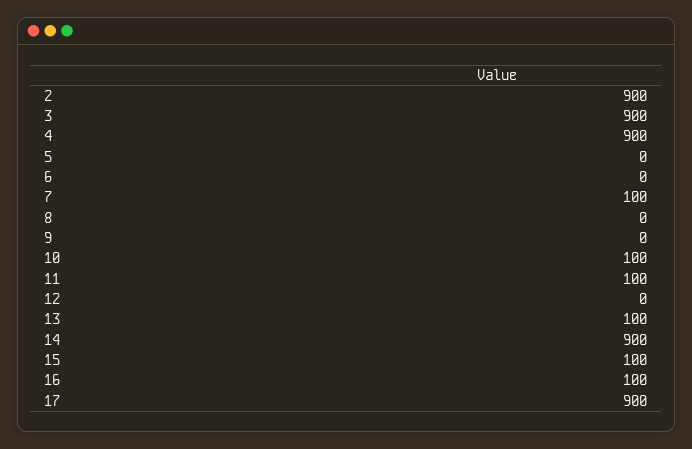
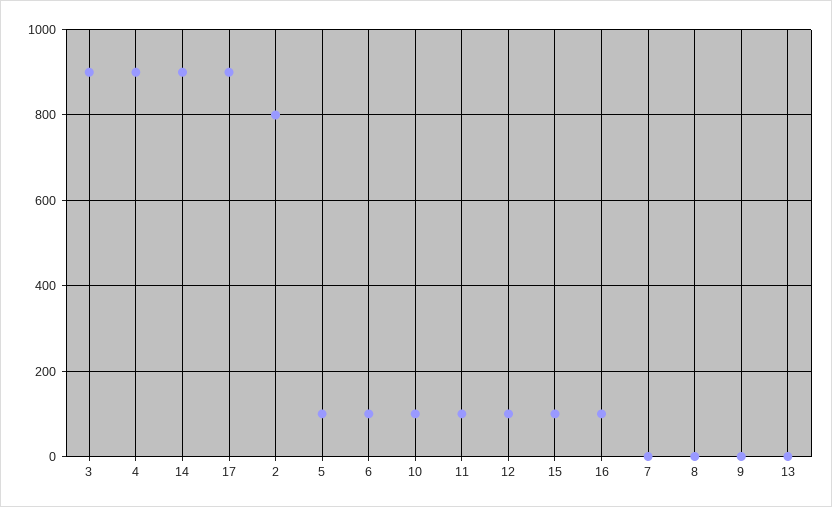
2: 900 -> 800
5: 0 -> 100
6: 0 -> 100
7: 100 -> 0
12: 0 -> 100
13: 100 -> 0

